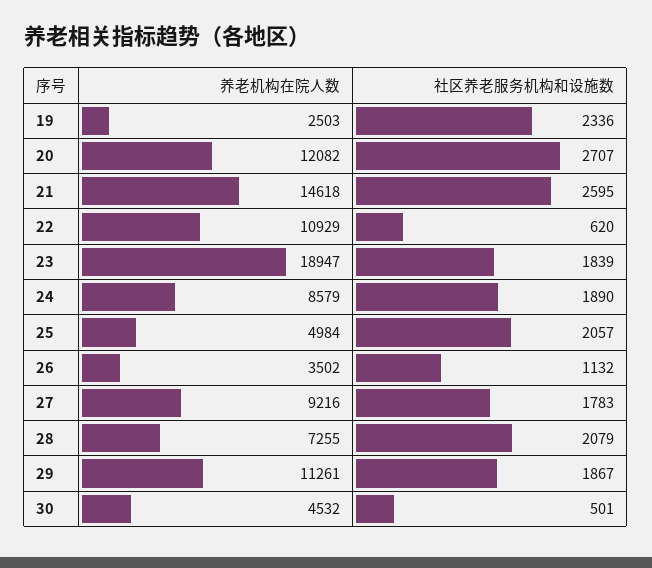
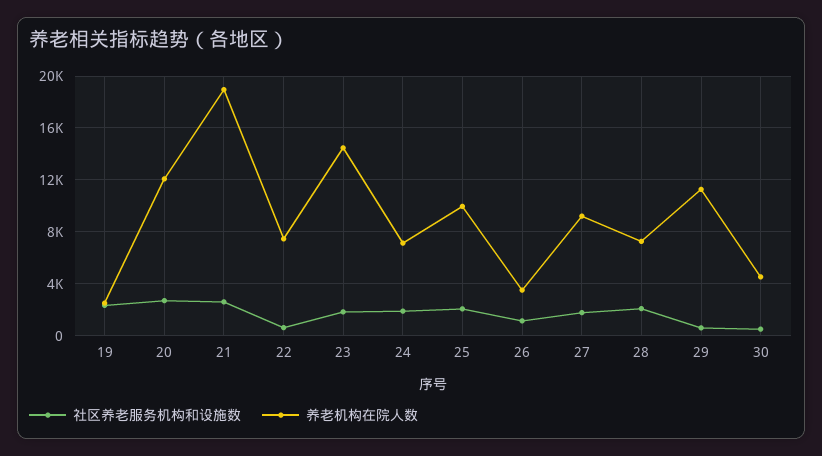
养老机构在院人数, 21: 14618 -> 19000
养老机构在院人数, 22: 10929 -> 7500
养老机构在院人数, 23: 18947 -> 14500
养老机构在院人数, 24: 8579 -> 7000
养老机构在院人数, 25: 4984 -> 10000
社区养老服务机构和设施数, 29: 1867 -> 500

